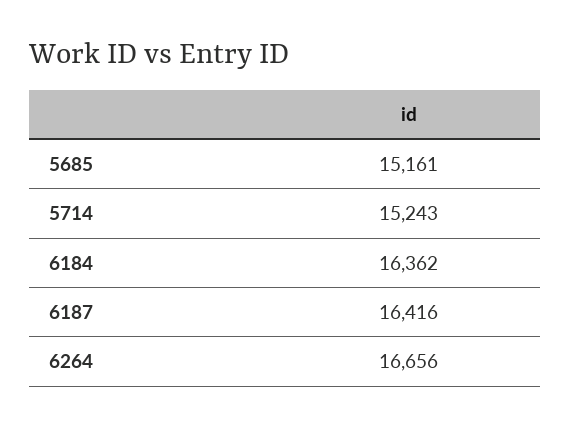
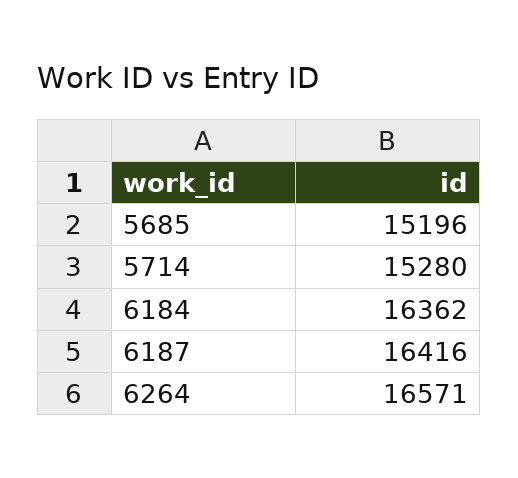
5685: 15161 -> 15196
5714: 15243 -> 15280
6264: 16656 -> 16571

